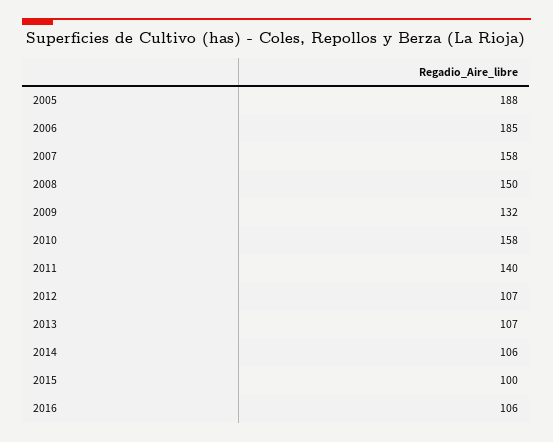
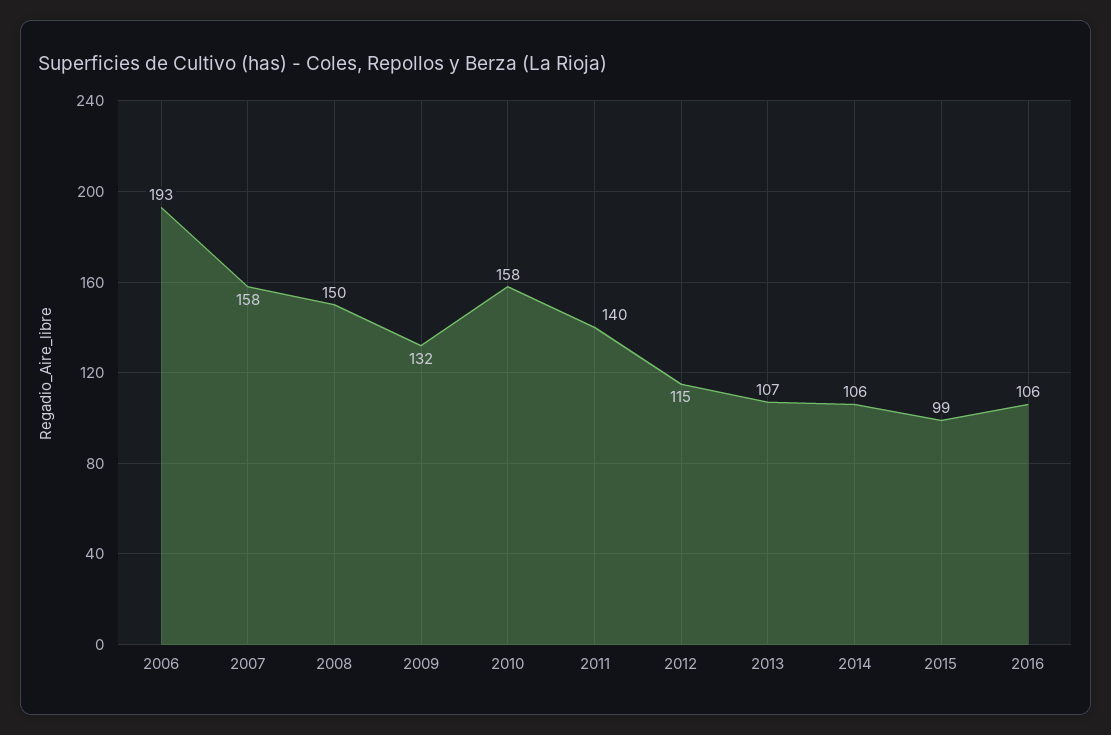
2005: 188 -> none
2006: 185 -> 193
2012: 107 -> 115
2015: 100 -> 99

